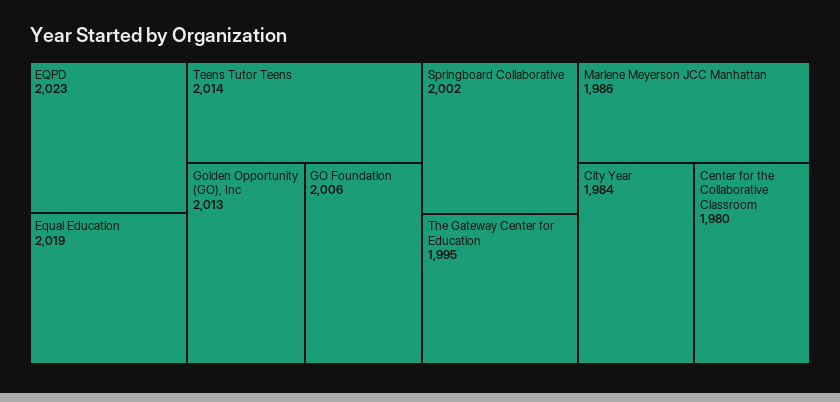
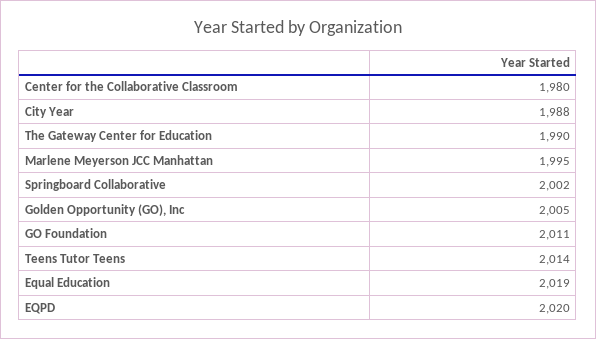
EQPD: 2023 -> 2020
Golden Opportunity (GO), Inc: 2013 -> 2005
GO Foundation: 2006 -> 2011
The Gateway Center for Education: 1995 -> 1990
Marlene Meyerson JCC Manhattan: 1986 -> 1995
City Year: 1984 -> 1988

